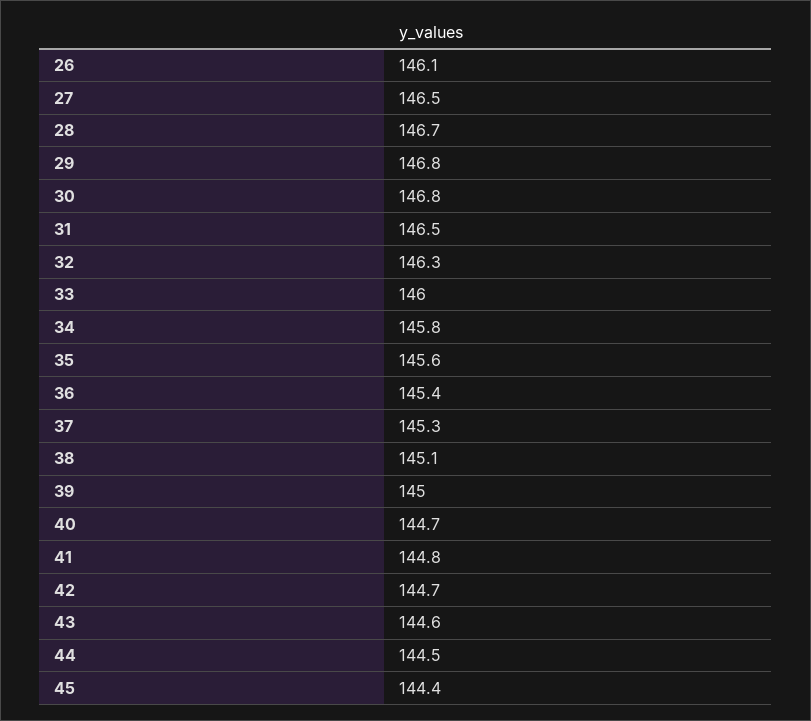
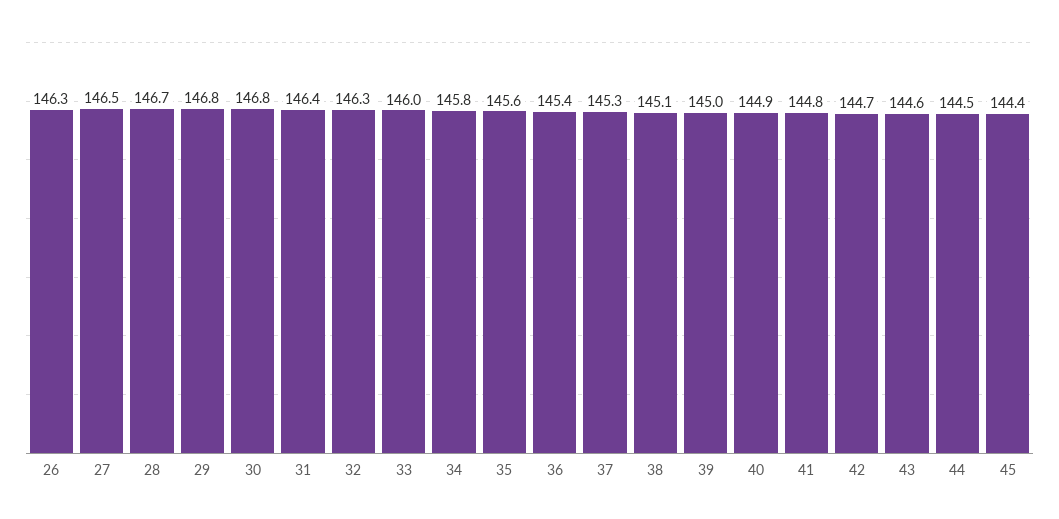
26: 146.1 -> 146.3
31: 146.5 -> 146.4
40: 144.7 -> 144.9

